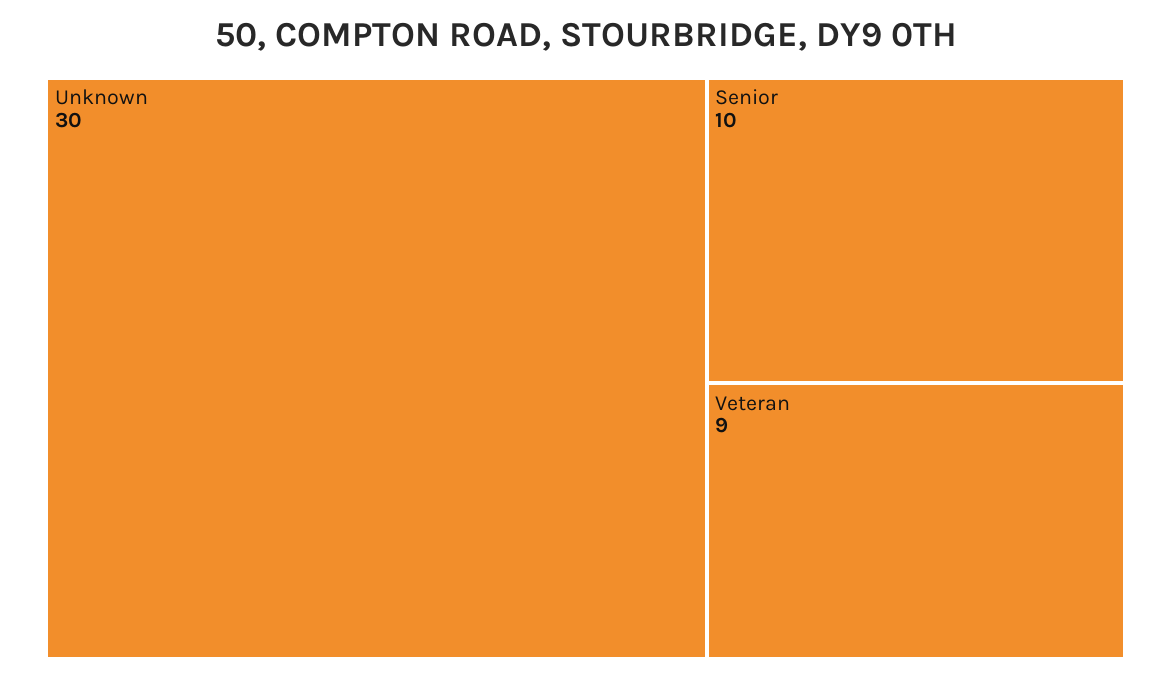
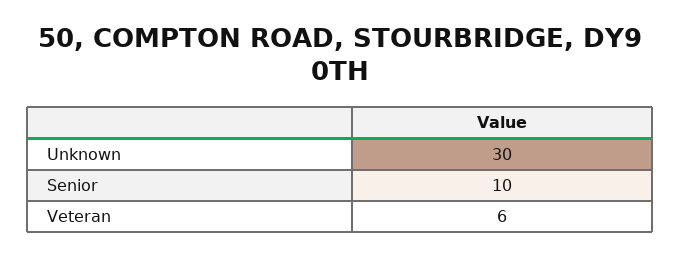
Veteran: 9 -> 6

